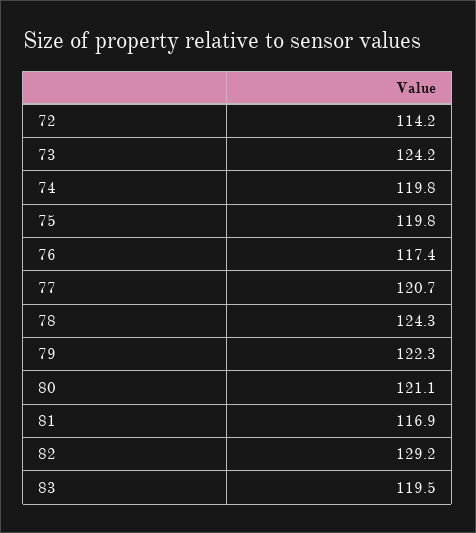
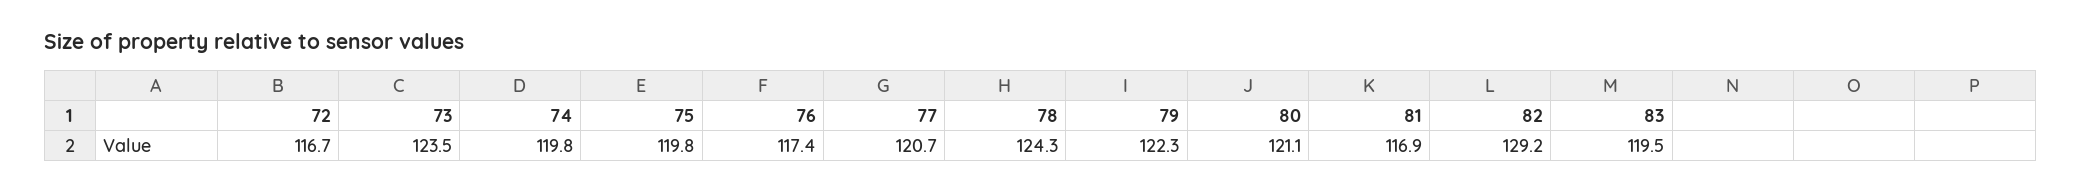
72: 114.2 -> 116.7
73: 124.2 -> 123.5

